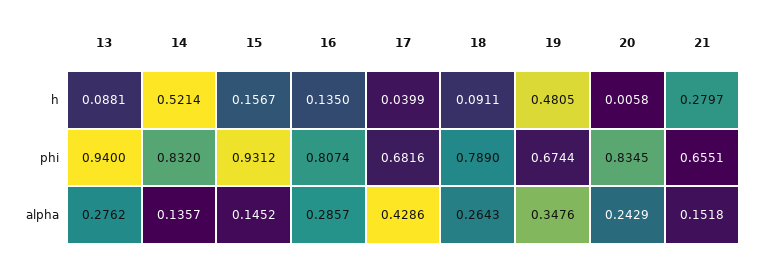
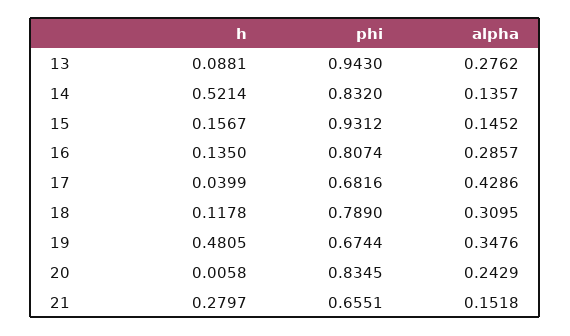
18, h: 0.0911 -> 0.1178
13, phi: 0.94 -> 0.943
18, alpha: 0.2643 -> 0.3095

